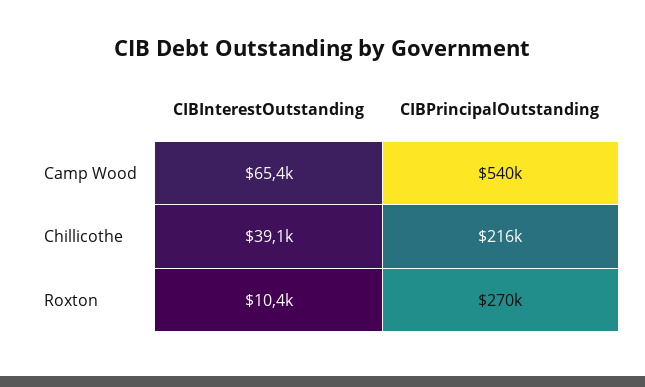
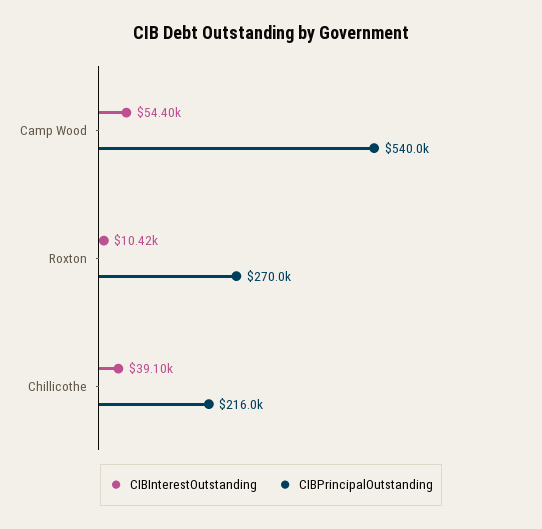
CIBInterestOutstanding, Camp Wood: 65400 -> 54400

